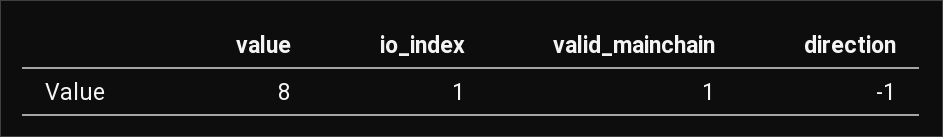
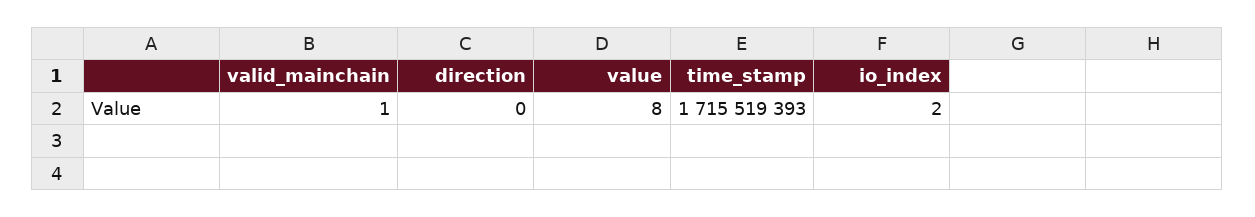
io_index: 1 -> 2
direction: -1 -> 0
time_stamp: none -> 1715519393

